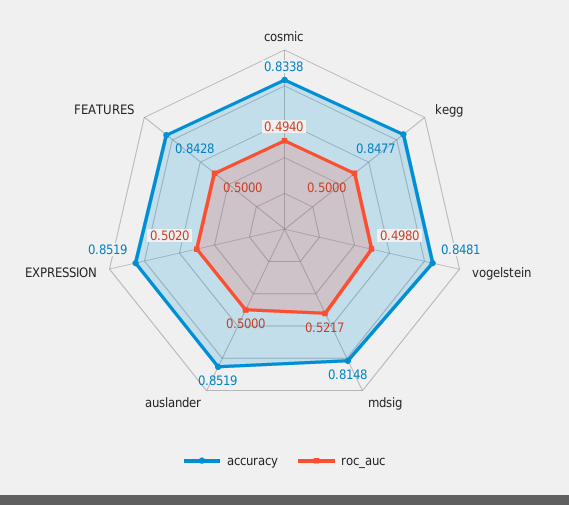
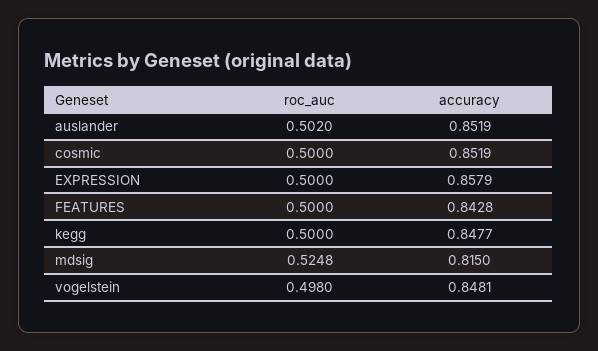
accuracy, cosmic: 0.8338 -> 0.8519
roc_auc, cosmic: 0.494 -> 0.5
accuracy, mdsig: 0.8148 -> 0.815
roc_auc, mdsig: 0.5217 -> 0.5248
roc_auc, auslander: 0.5 -> 0.502
accuracy, EXPRESSION: 0.8519 -> 0.8579
roc_auc, EXPRESSION: 0.502 -> 0.5

